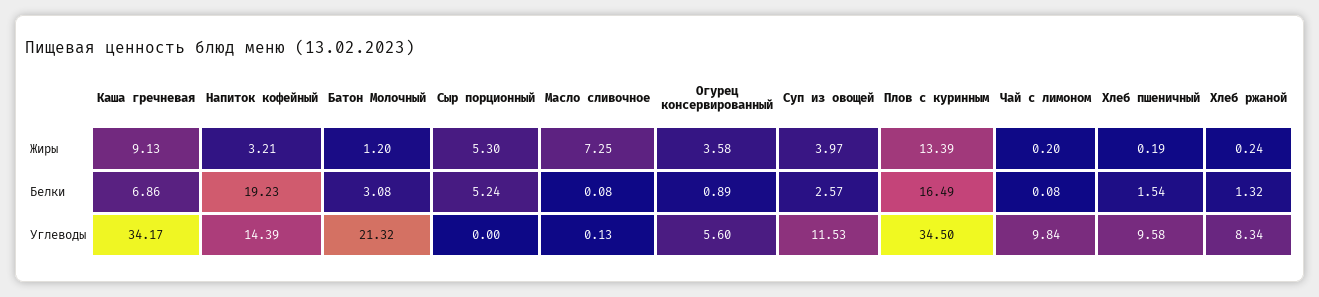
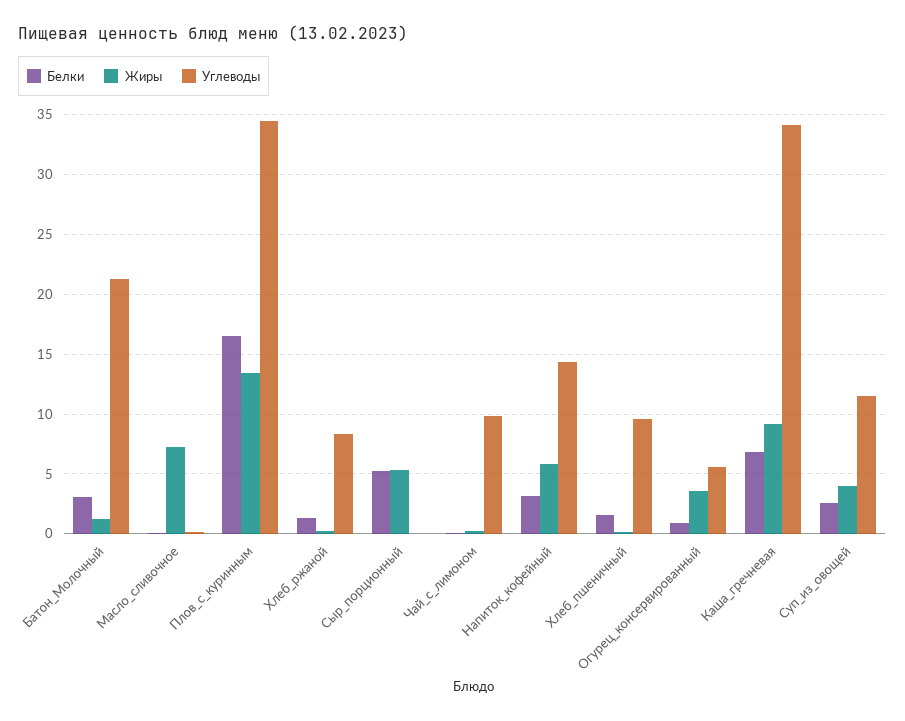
Жиры, Напиток кофейный: 3.21 -> 6
Белки, Напиток кофейный: 19.23 -> 3

